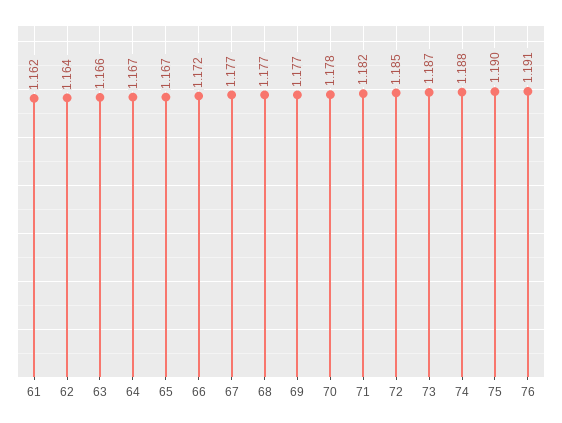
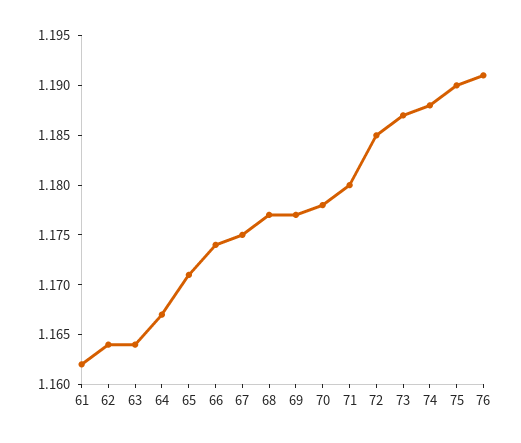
63: 1.166 -> 1.164
65: 1.167 -> 1.171
66: 1.172 -> 1.174
67: 1.177 -> 1.175
71: 1.182 -> 1.18

